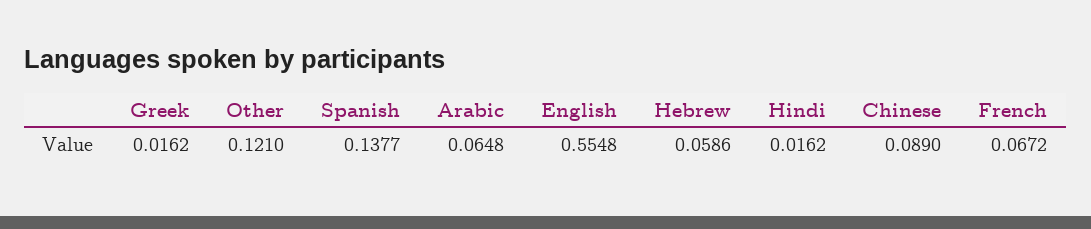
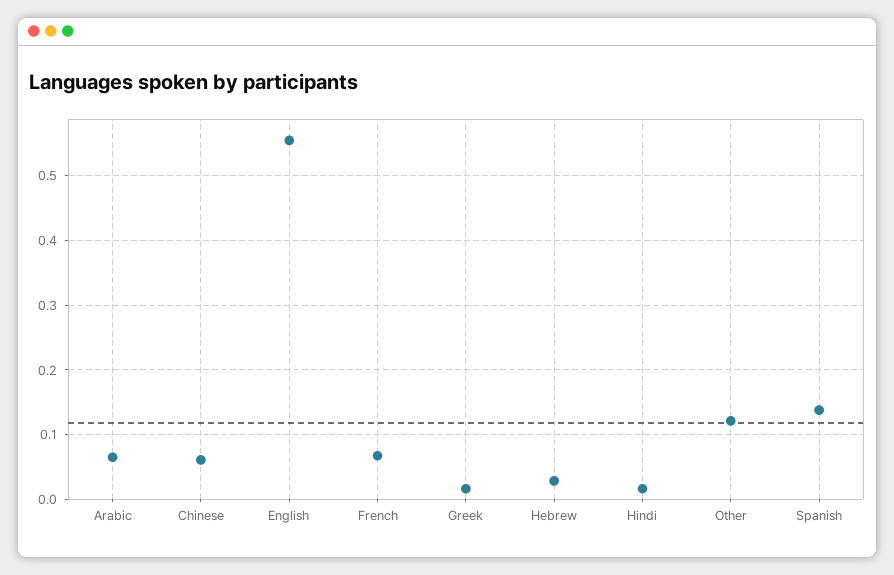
Hebrew: 0.0586 -> 0.03
Chinese: 0.089 -> 0.06

